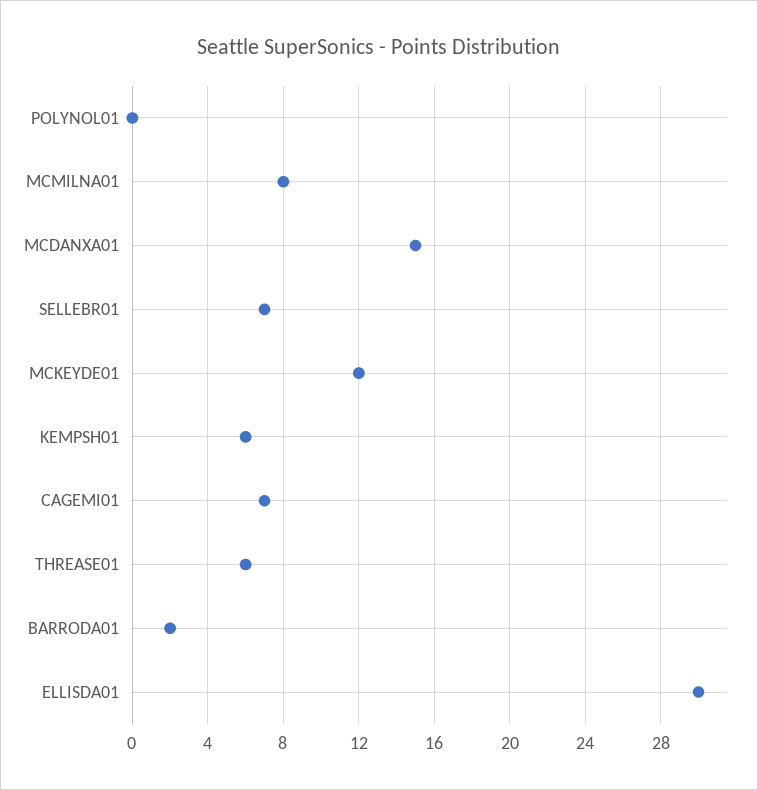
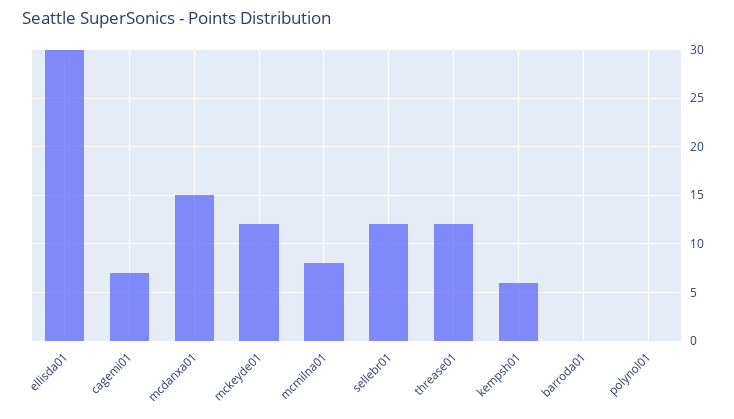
SELLEBR01: 7 -> 12
THREASE01: 6 -> 12
BARRODA01: 2 -> 0

